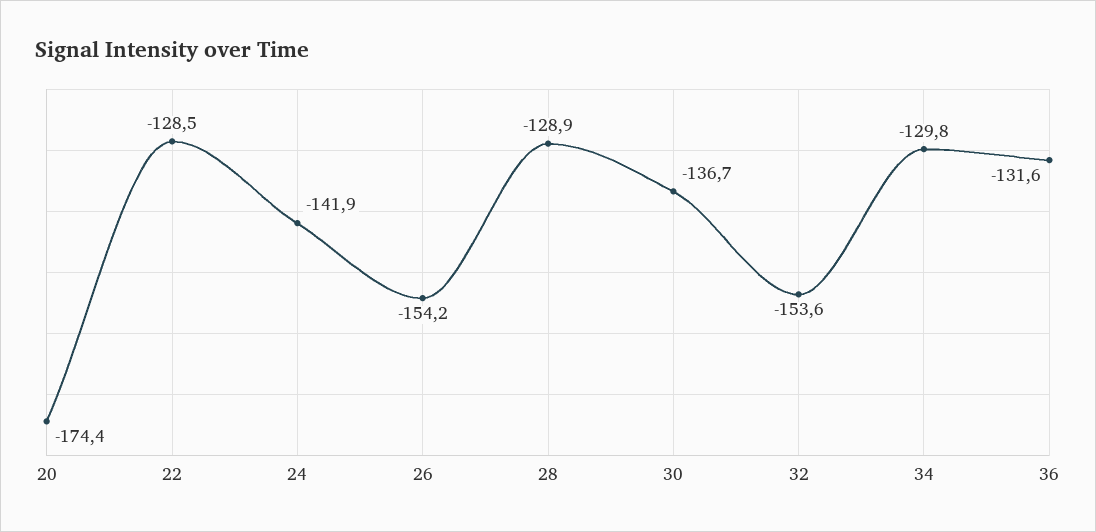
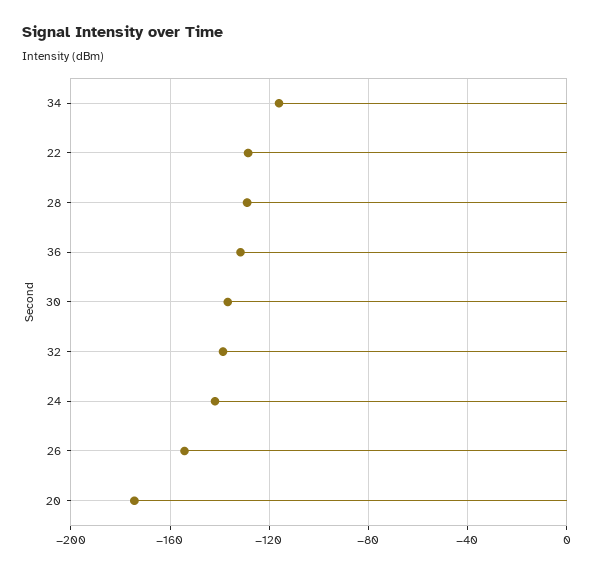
32: -153.6 -> -140
34: -129.8 -> -115

